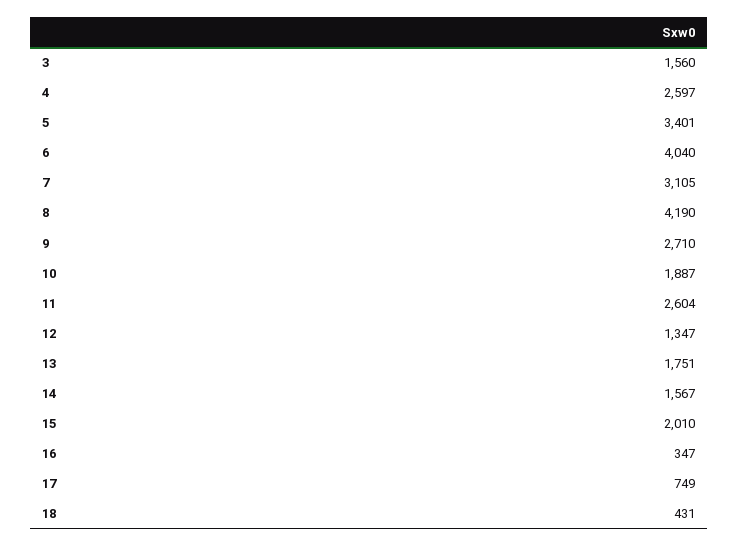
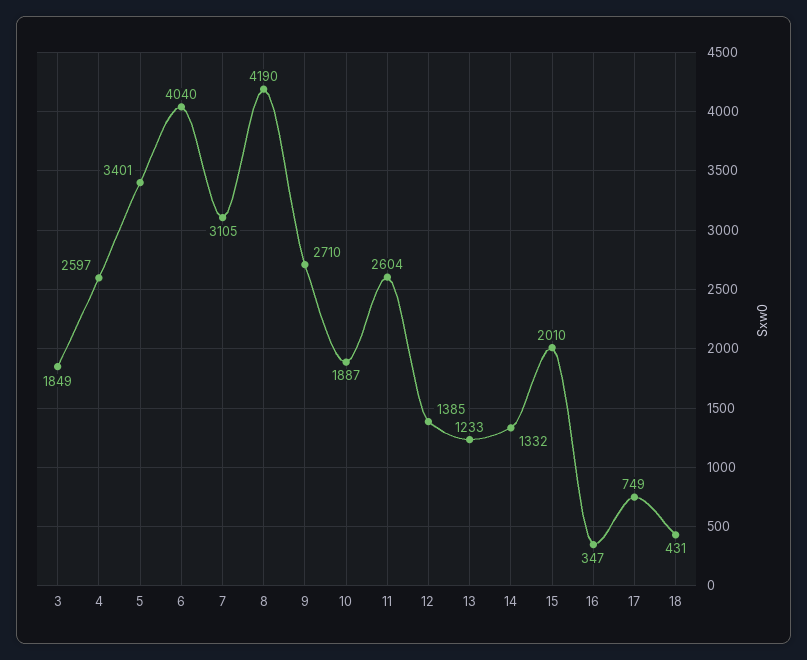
3: 1560 -> 1849
12: 1347 -> 1385
13: 1751 -> 1233
14: 1567 -> 1332

